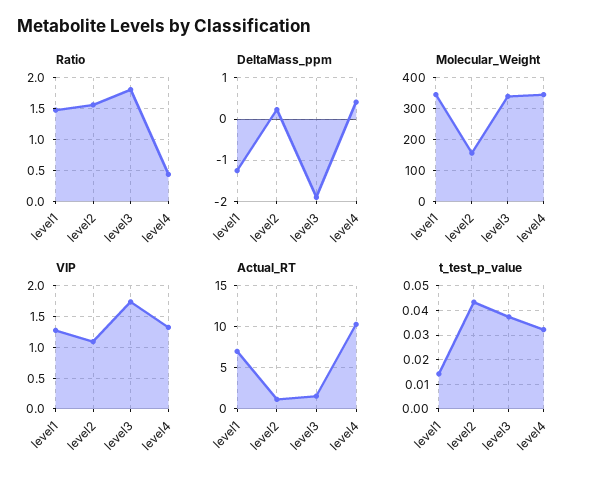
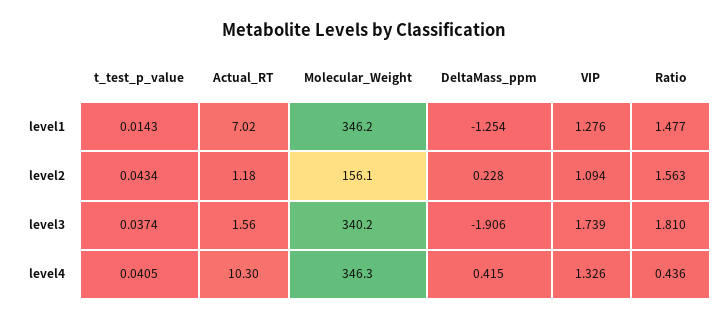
t_test_p_value, level4: 0.0325 -> 0.0405

